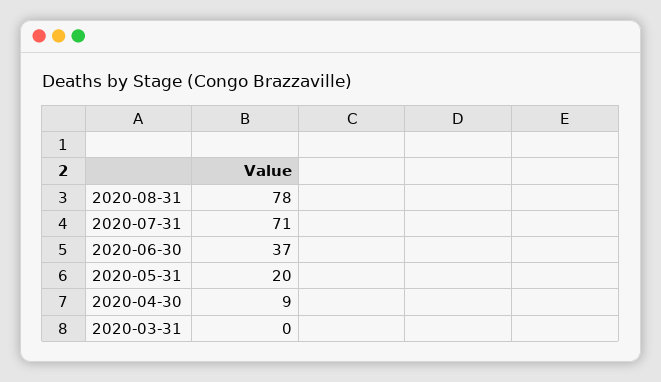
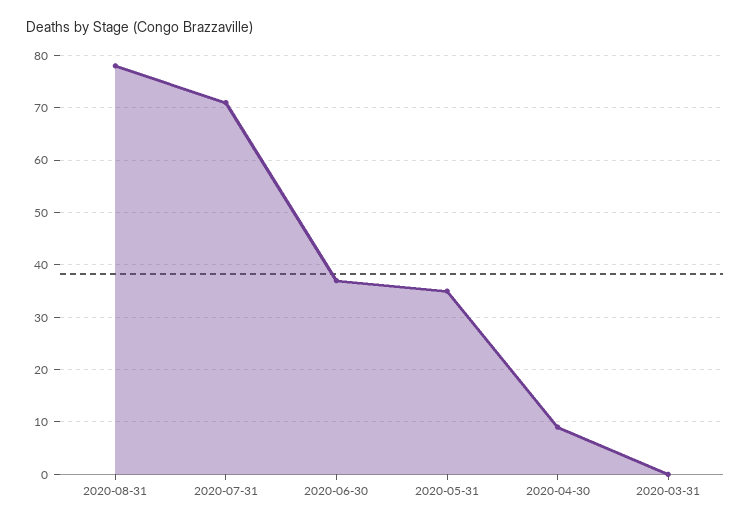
2020-05-31: 20 -> 35

